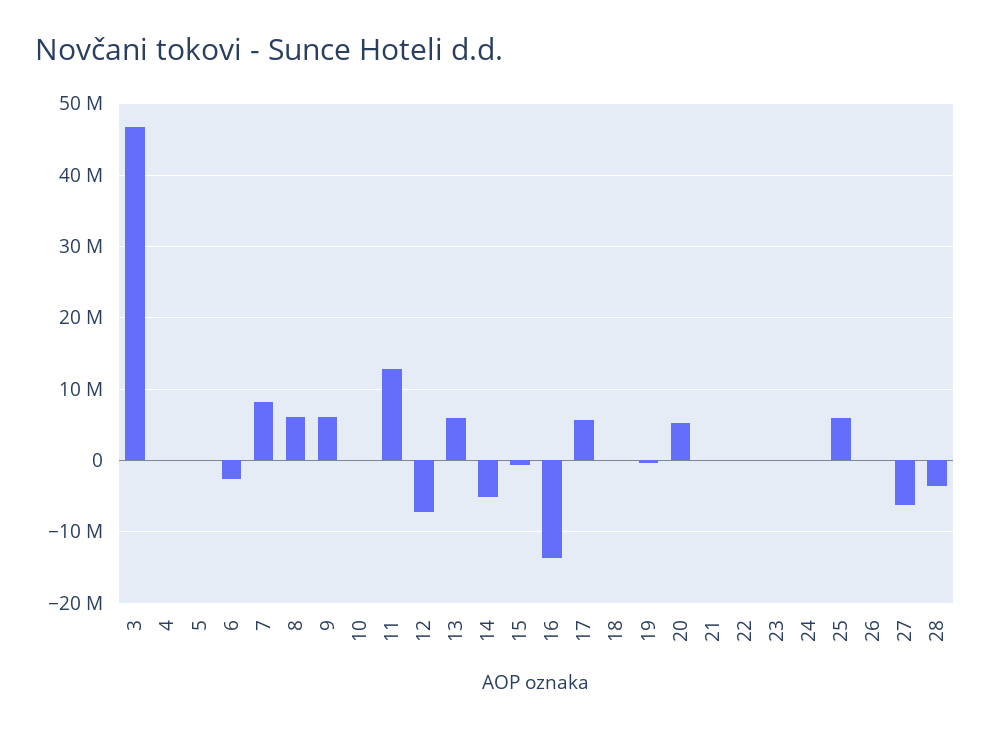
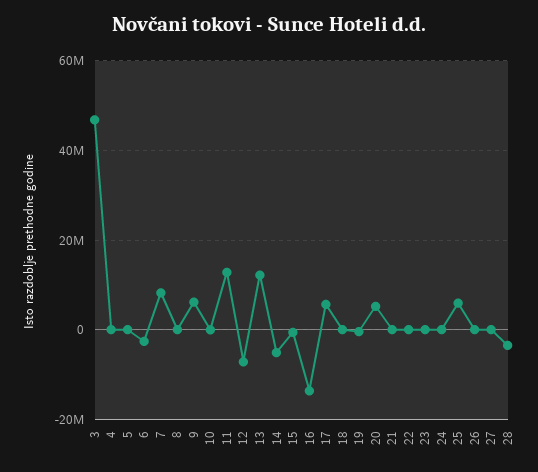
8: 6000000 -> 0
13: 6000000 -> 12000000
27: -6000000 -> 0

